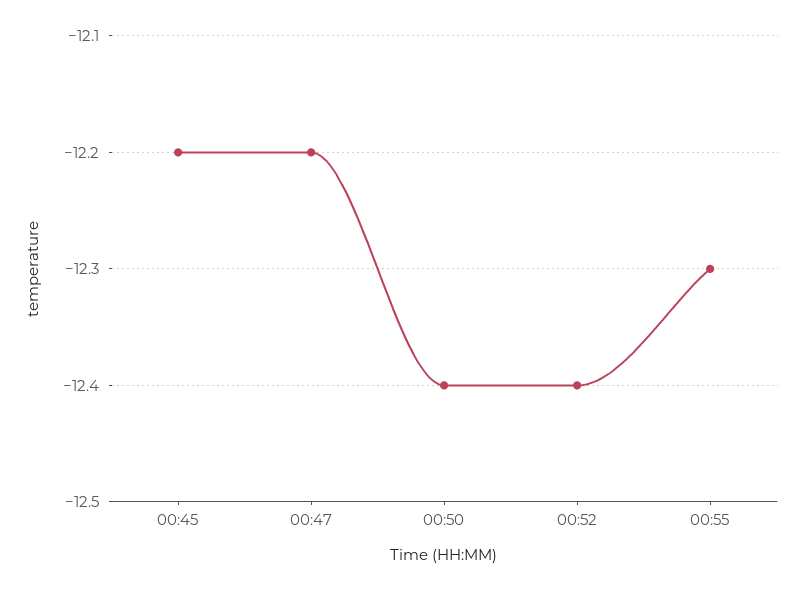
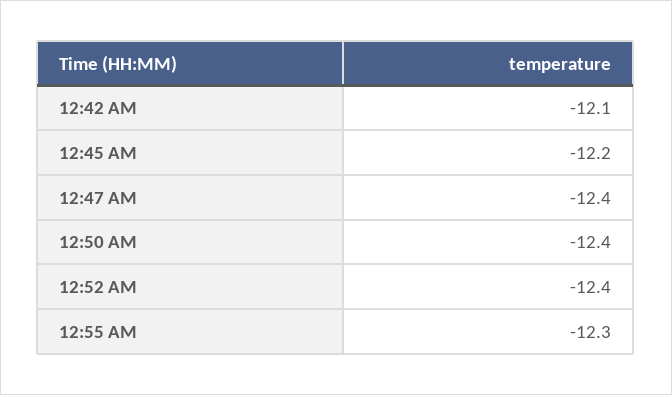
00:47: -12.2 -> -12.4
12:42 AM: none -> -12.1

